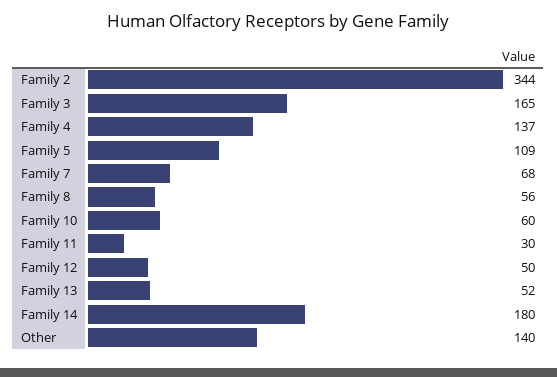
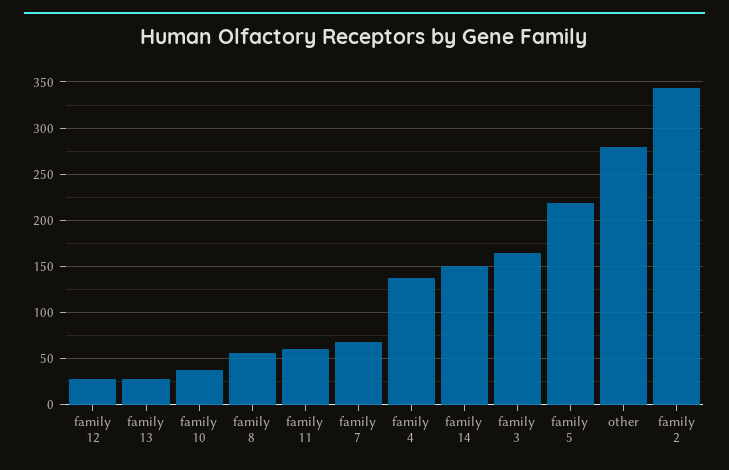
Family 5: 109 -> 220
Family 10: 60 -> 40
Family 11: 30 -> 60
Family 12: 50 -> 30
Family 13: 52 -> 30
Family 14: 180 -> 150
Other: 140 -> 280

